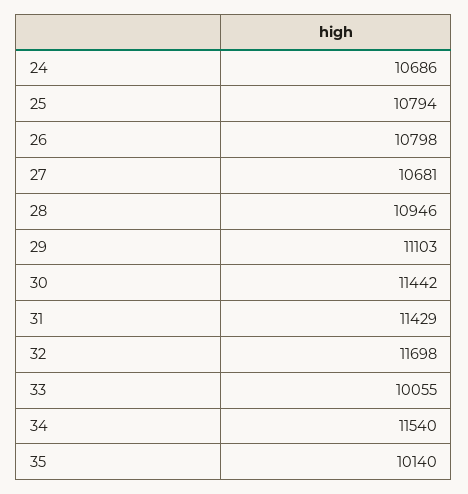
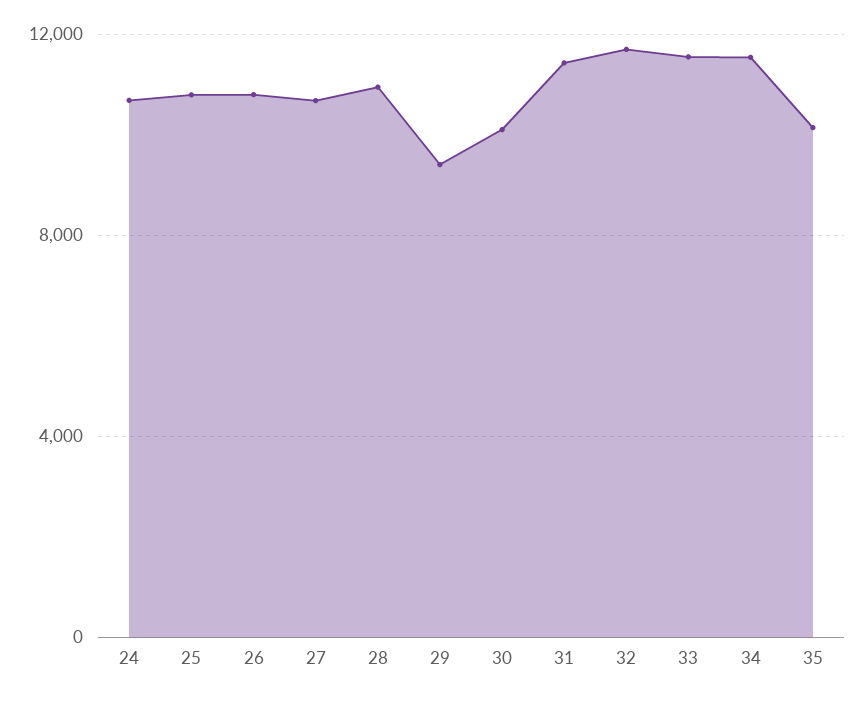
29: 11103 -> 9500
30: 11442 -> 10000
33: 10055 -> 11500

